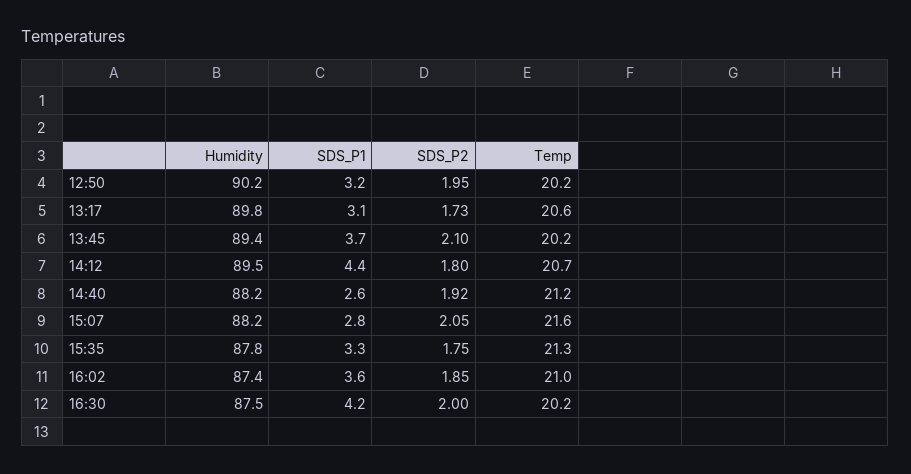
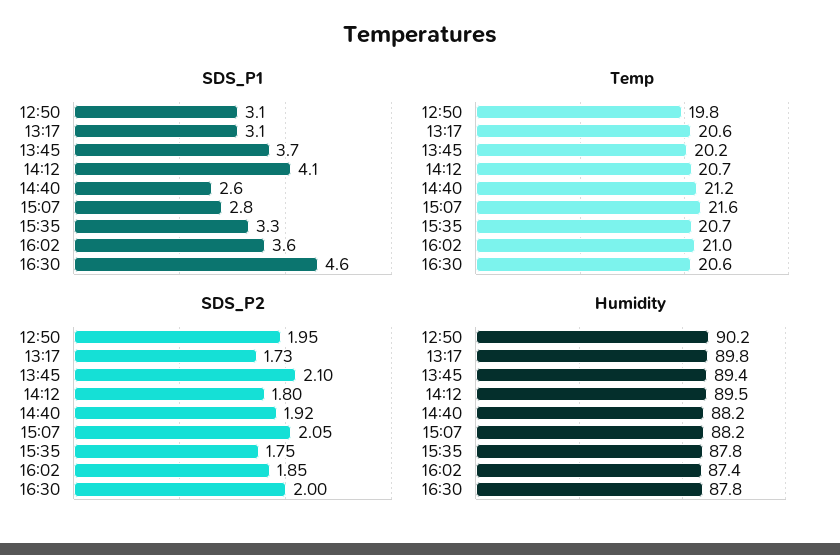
SDS_P1, 12:50: 3.2 -> 3.1
Temp, 12:50: 20.2 -> 19.8
SDS_P1, 14:12: 4.4 -> 4.1
Temp, 15:35: 21.3 -> 20.7
Humidity, 16:30: 87.5 -> 87.8
SDS_P1, 16:30: 4.2 -> 4.6
Temp, 16:30: 20.2 -> 20.6

